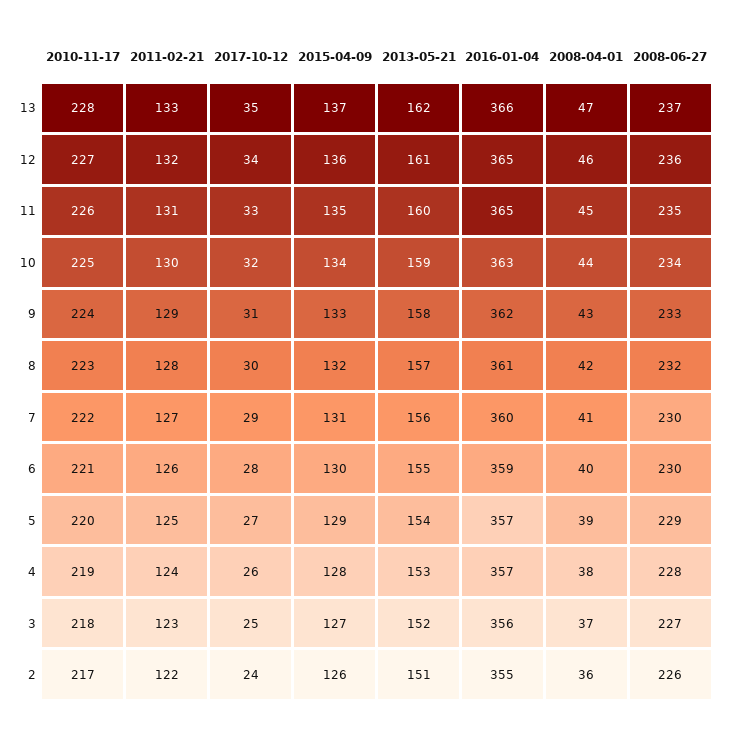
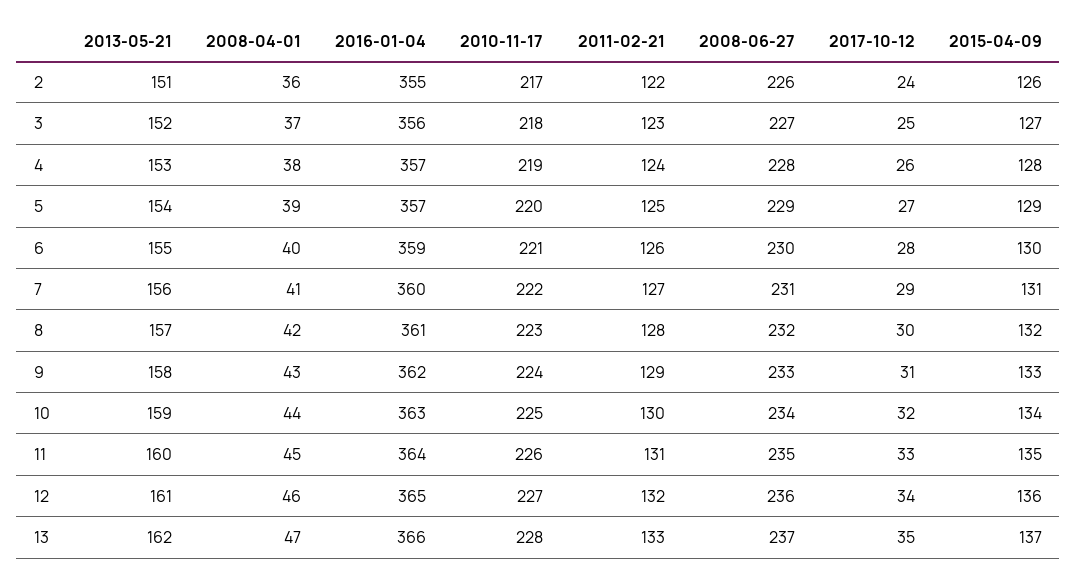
2016-01-04, 11: 365 -> 364
2008-06-27, 7: 230 -> 231

